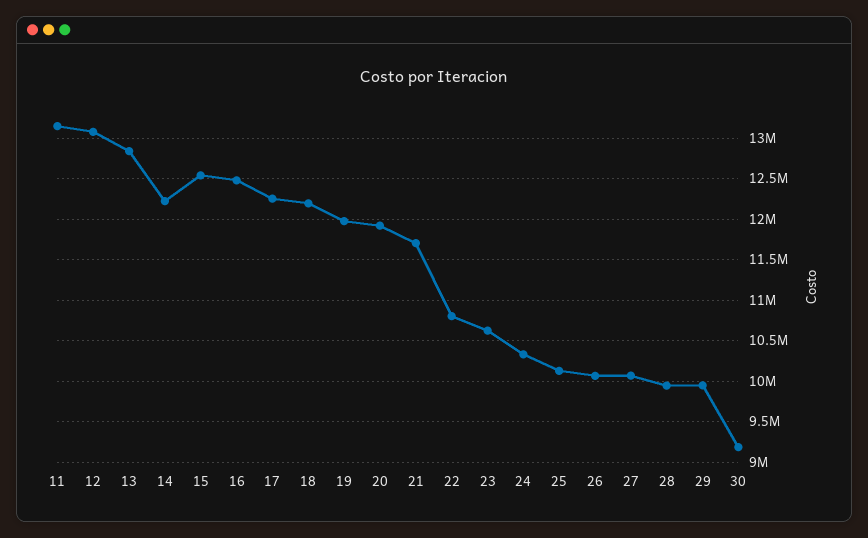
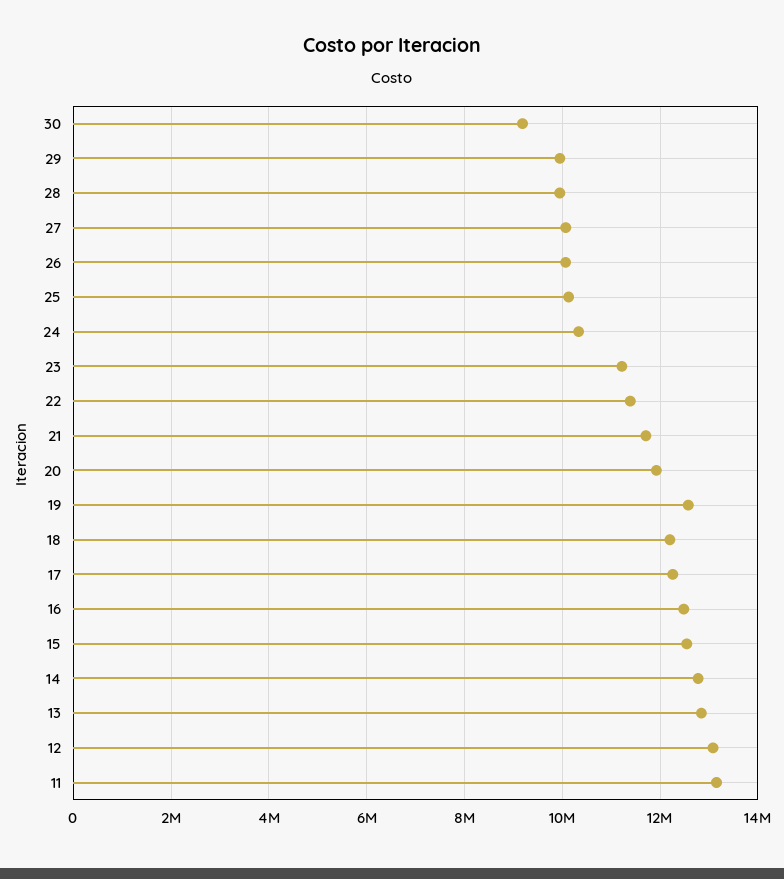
14: 12200000 -> 12800000
19: 12000000 -> 12600000
22: 10800000 -> 11400000
23: 10600000 -> 11200000

